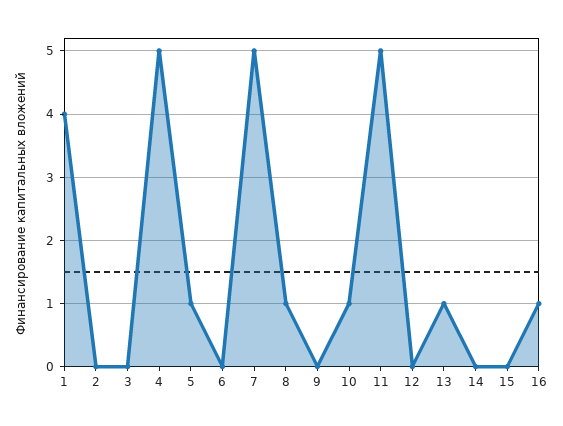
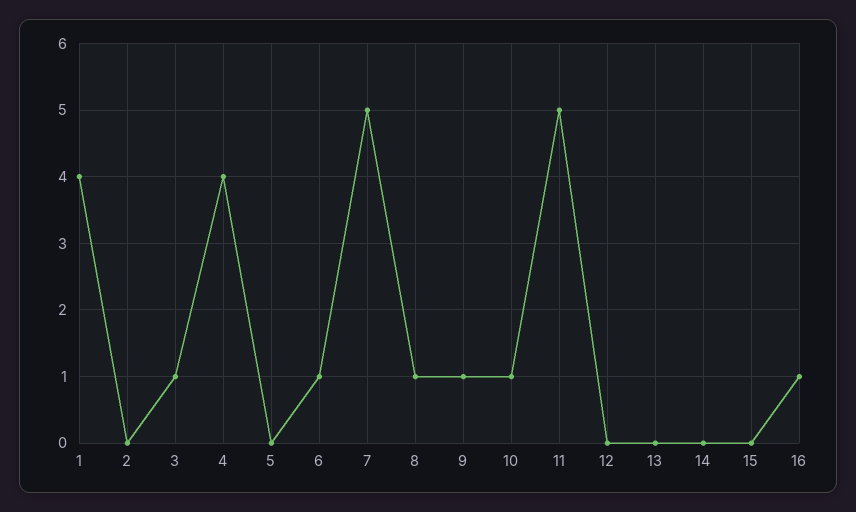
3: 0 -> 1
4: 5 -> 4
5: 1 -> 0
6: 0 -> 1
9: 0 -> 1
13: 1 -> 0

